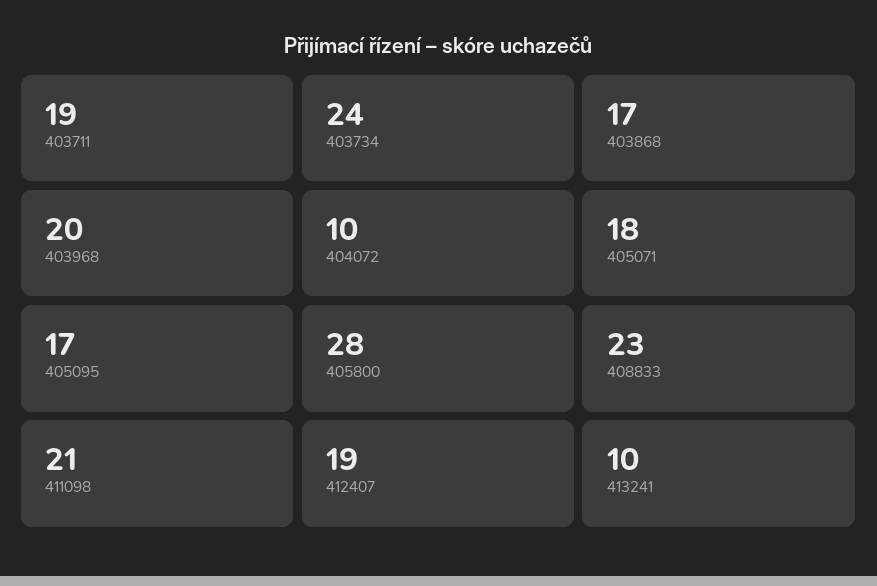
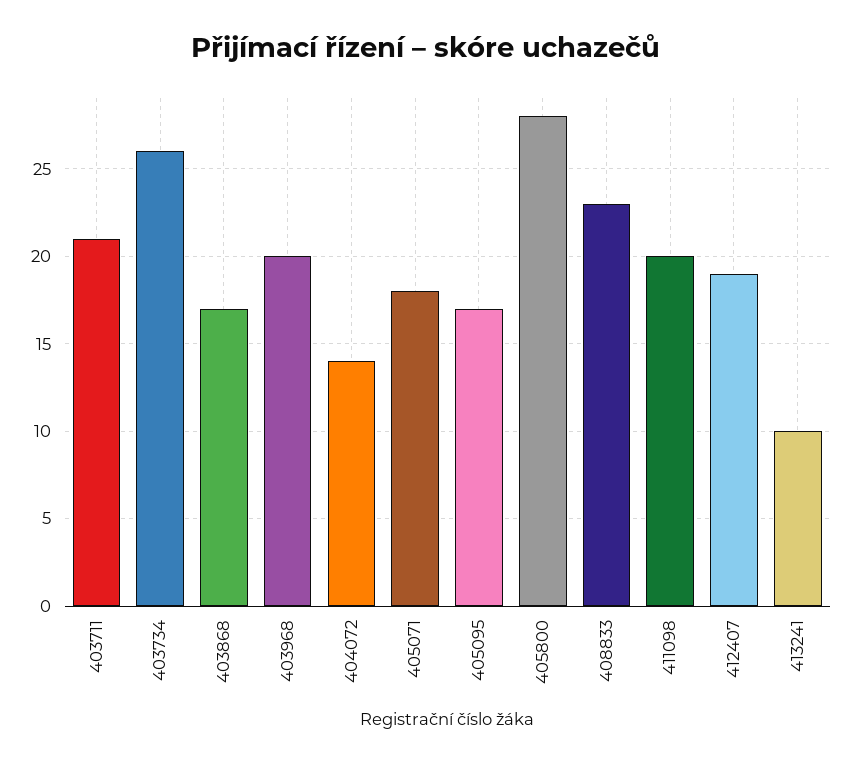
403711: 19 -> 21
403734: 24 -> 26
404072: 10 -> 14
411098: 21 -> 20

